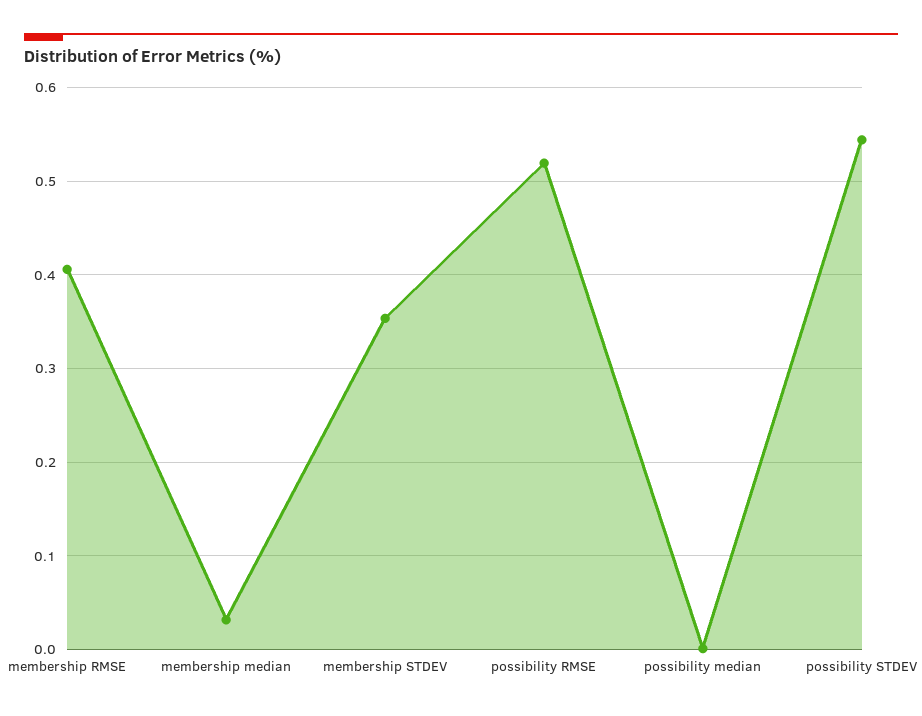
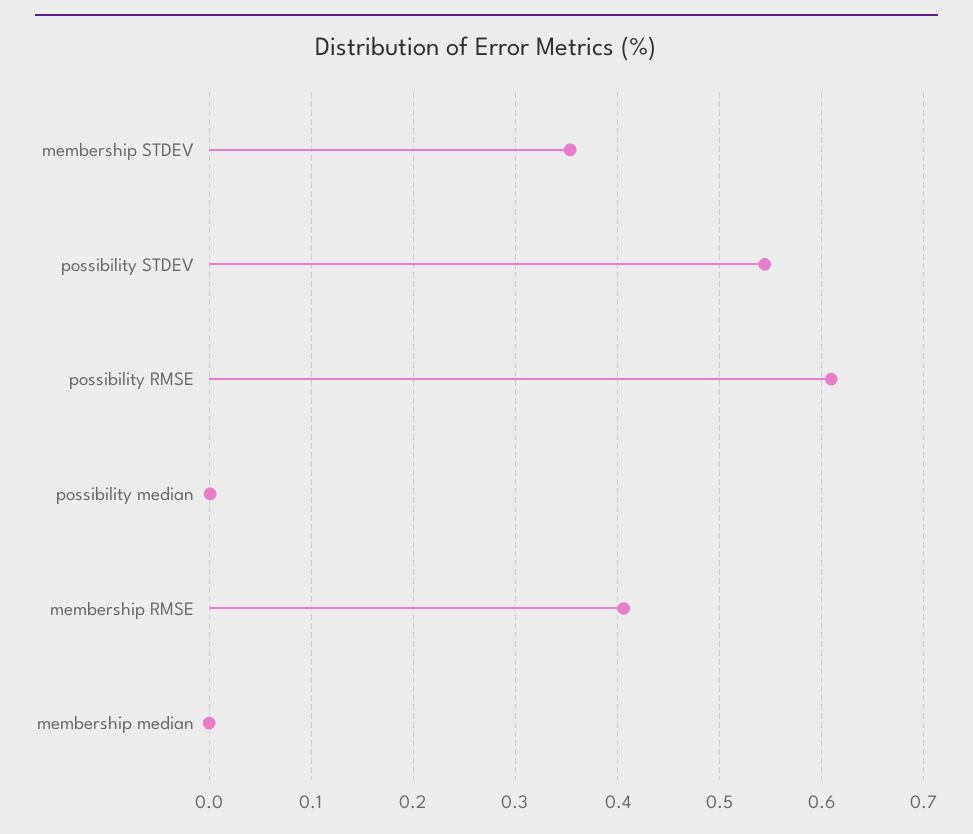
membership median: 0.03 -> 0
possibility RMSE: 0.52 -> 0.61

